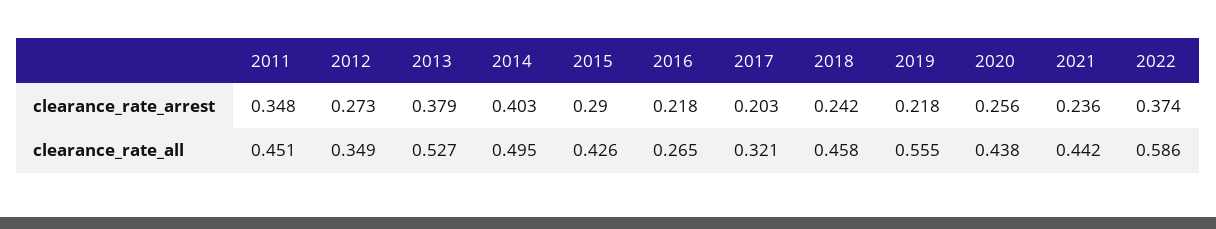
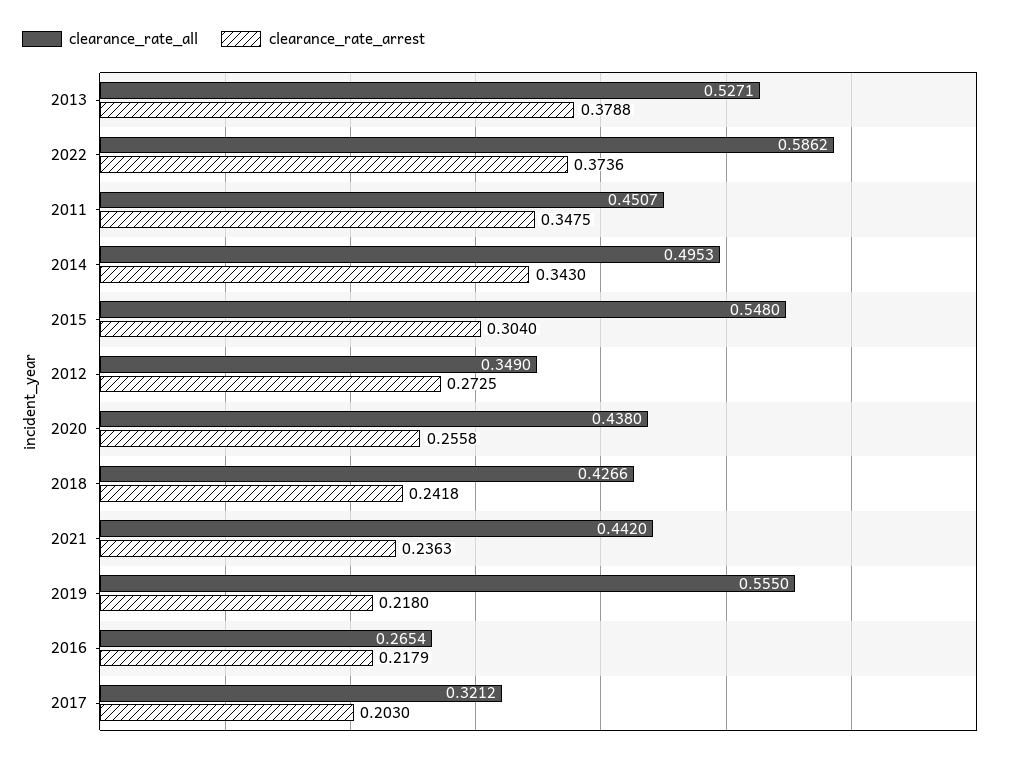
clearance_rate_arrest, 2014: 0.403 -> 0.343
clearance_rate_arrest, 2015: 0.29 -> 0.304
clearance_rate_all, 2015: 0.426 -> 0.548
clearance_rate_all, 2018: 0.458 -> 0.4266

